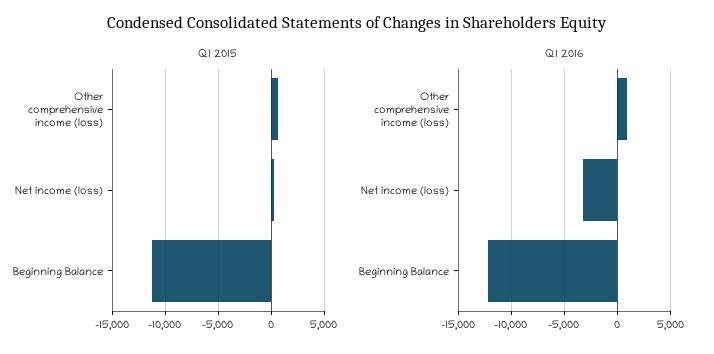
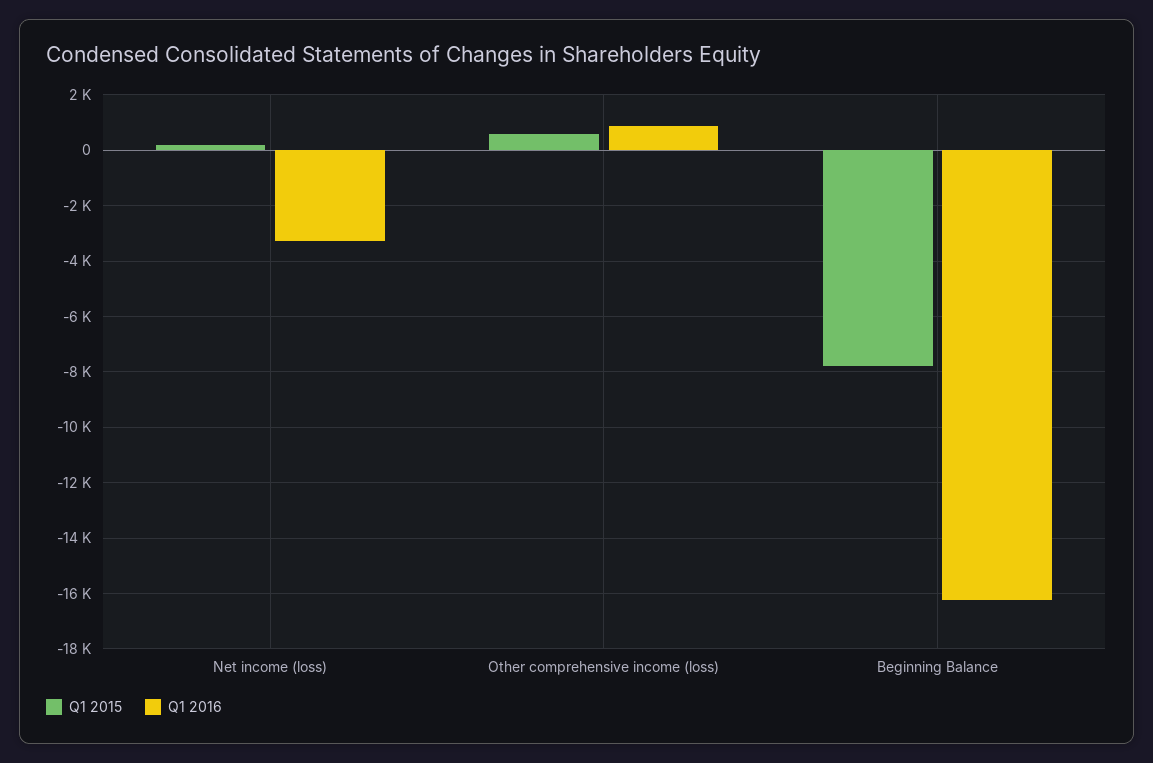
Q1 2015, Beginning Balance: -11000 -> -7750
Q1 2016, Beginning Balance: -12000 -> -16250

